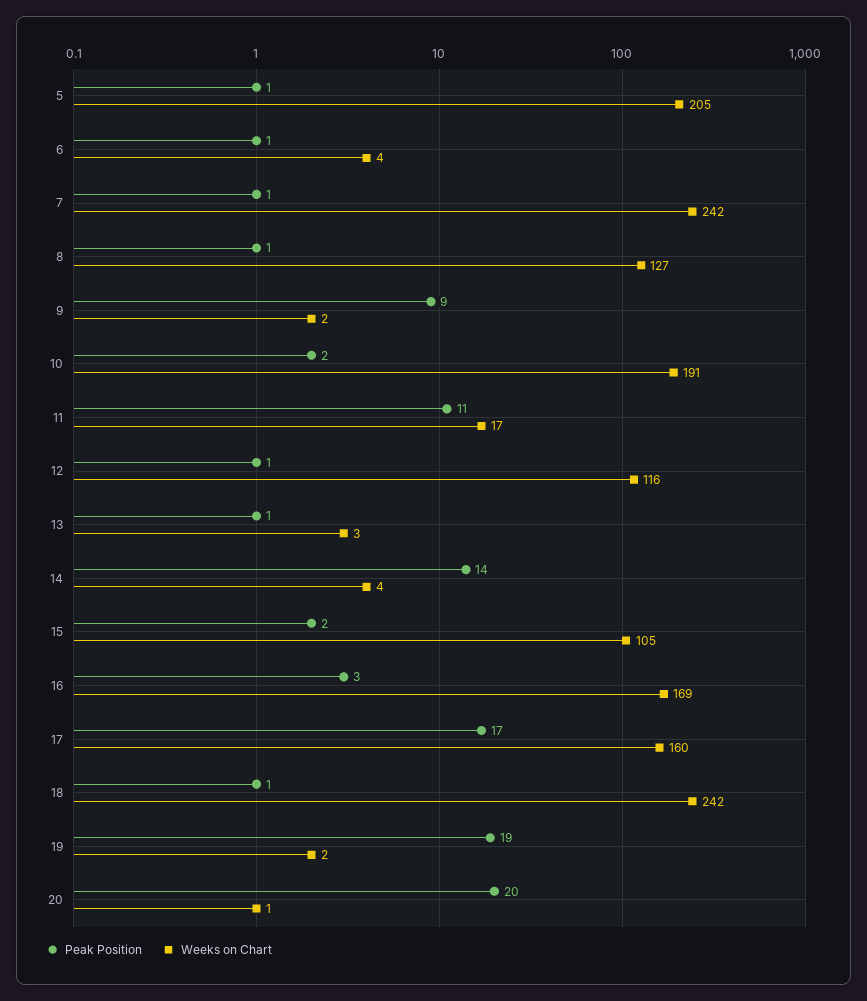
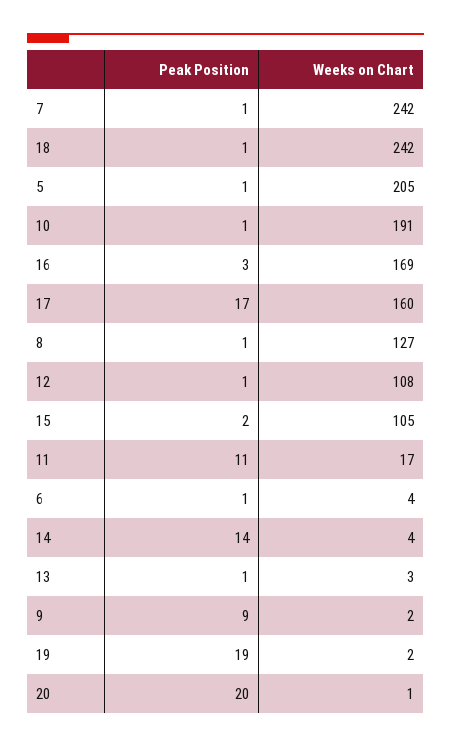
Peak Position, 10: 2 -> 1
Weeks on Chart, 12: 116 -> 108

